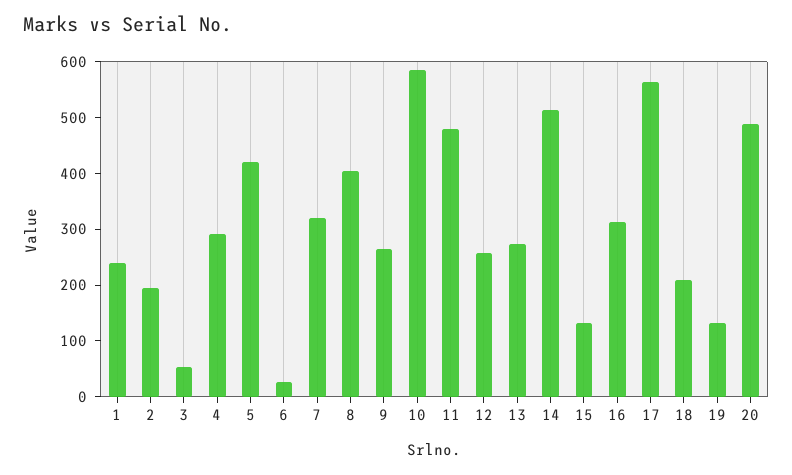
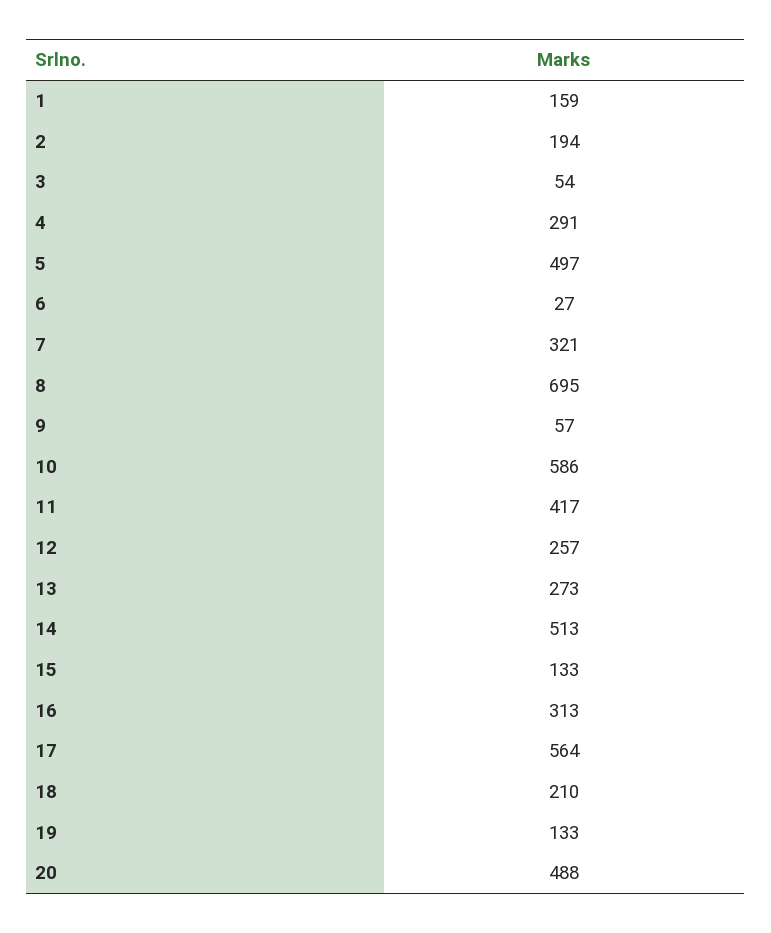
1: 240 -> 159
5: 420 -> 497
8: 400 -> 695
9: 260 -> 57
11: 480 -> 417

